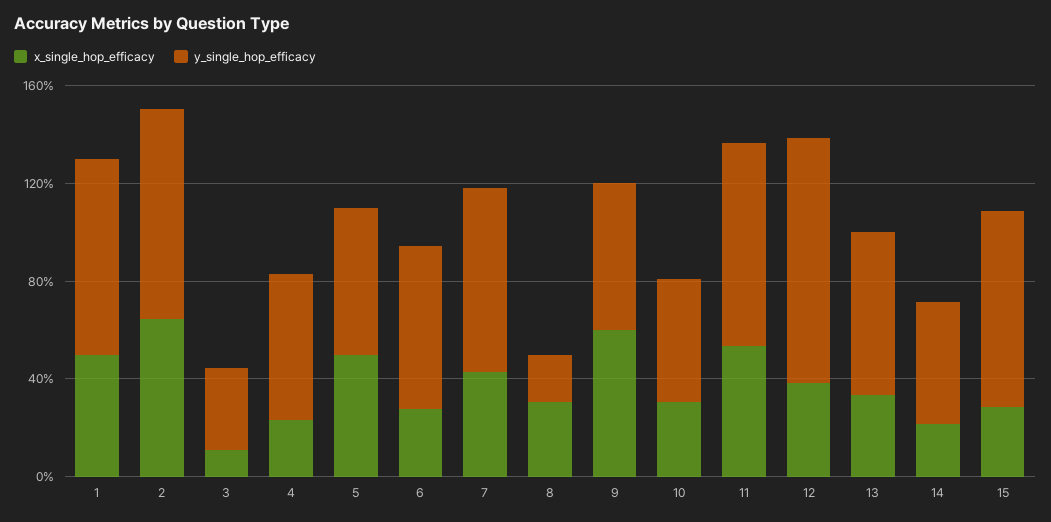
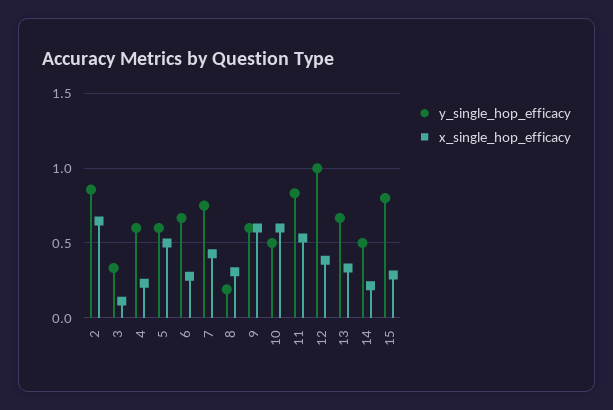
x_single_hop_efficacy, 1: 0.5 -> none
y_single_hop_efficacy, 1: 0.8 -> none
x_single_hop_efficacy, 10: 0.3 -> 0.6

